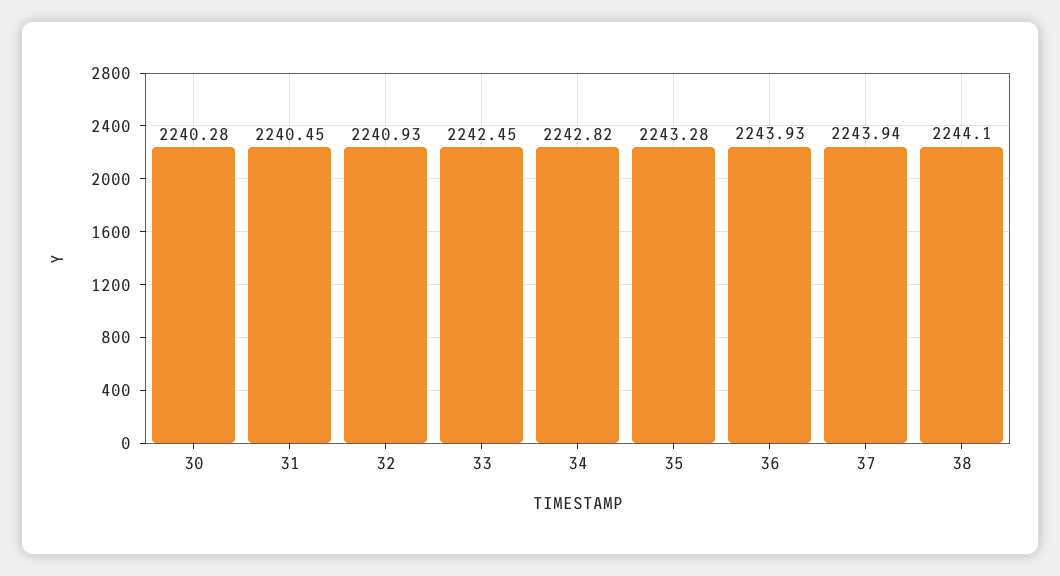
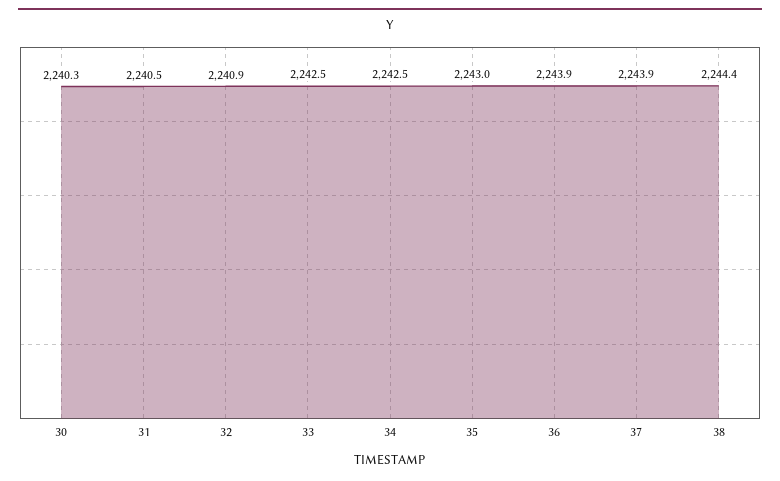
34: 2242.82 -> 2242.5
35: 2243.28 -> 2243
38: 2244.1 -> 2244.4

